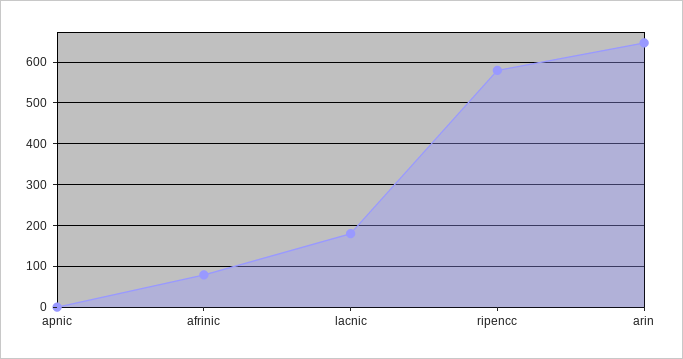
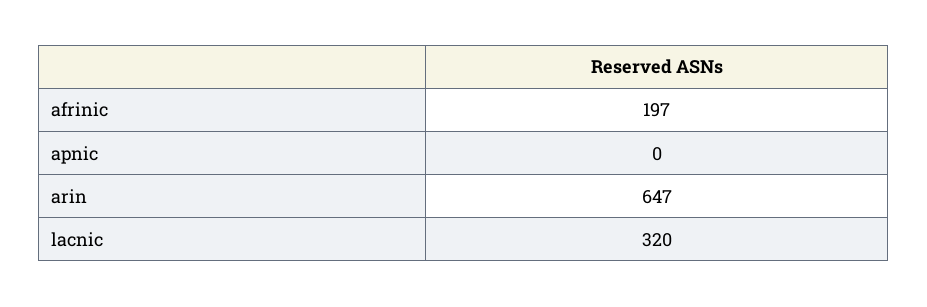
afrinic: 80 -> 197
lacnic: 180 -> 320
ripencc: 580 -> none

